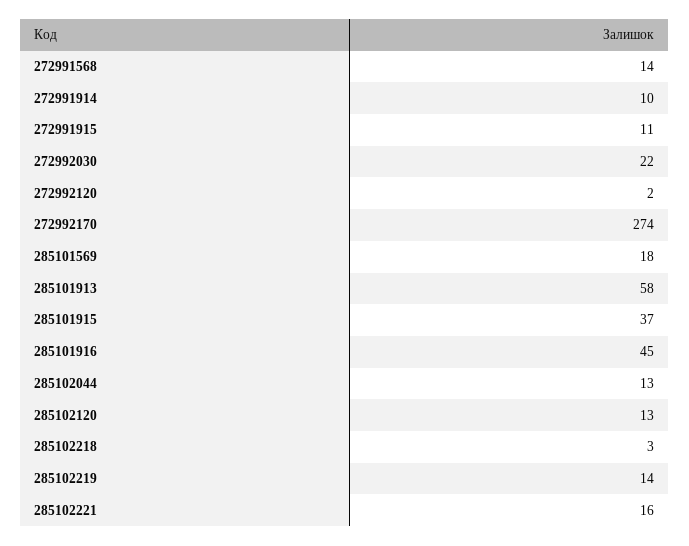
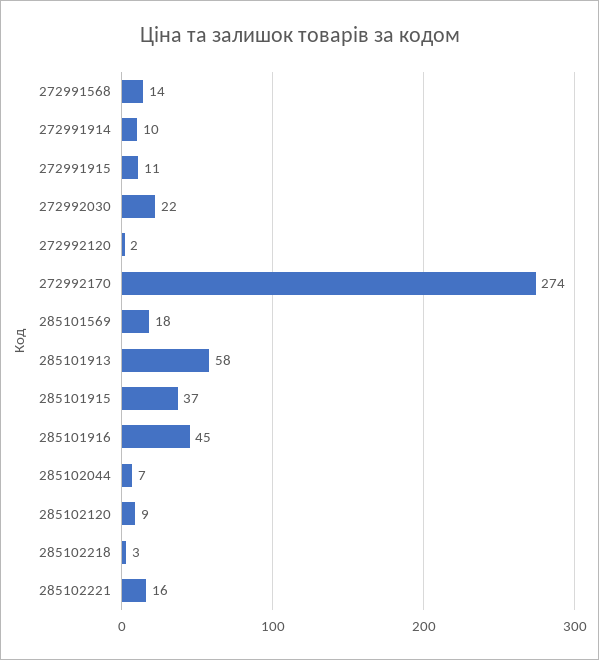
285102044: 13 -> 7
285102120: 13 -> 9
285102219: 14 -> none

